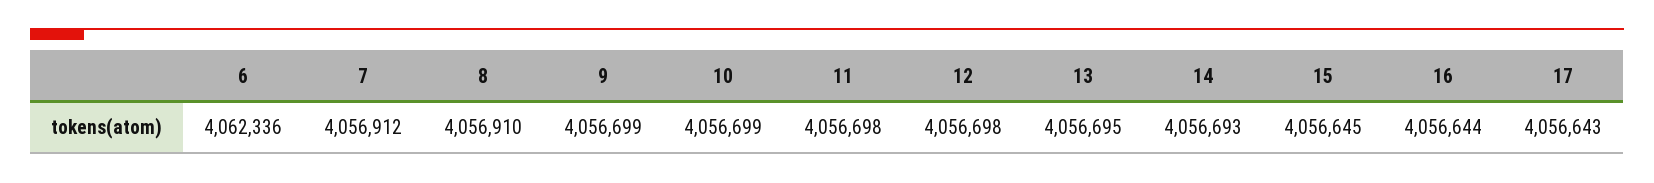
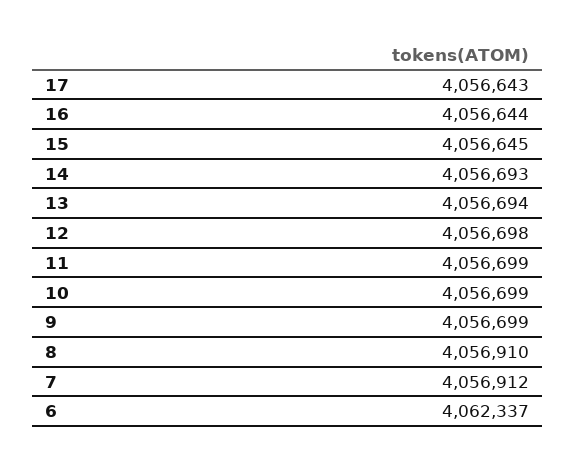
6: 4062336 -> 4062337
11: 4056698 -> 4056699
13: 4056695 -> 4056694

